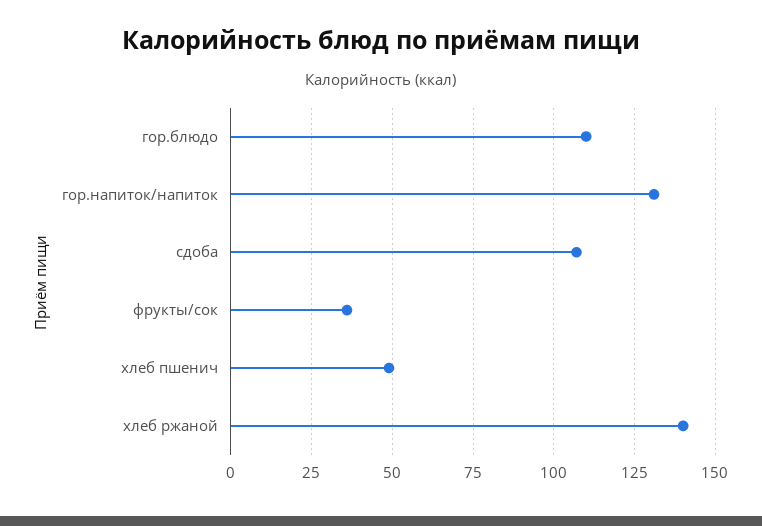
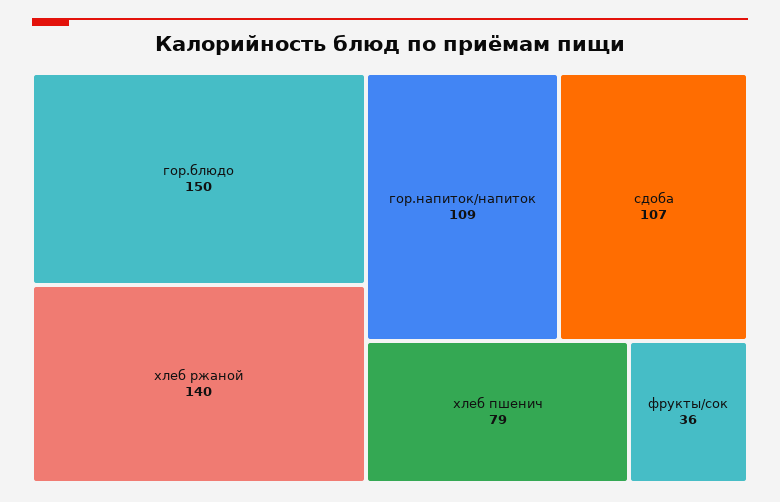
гор.блюдо: 110 -> 150
гор.напиток/напиток: 130 -> 109
хлеб пшенич: 50 -> 79

